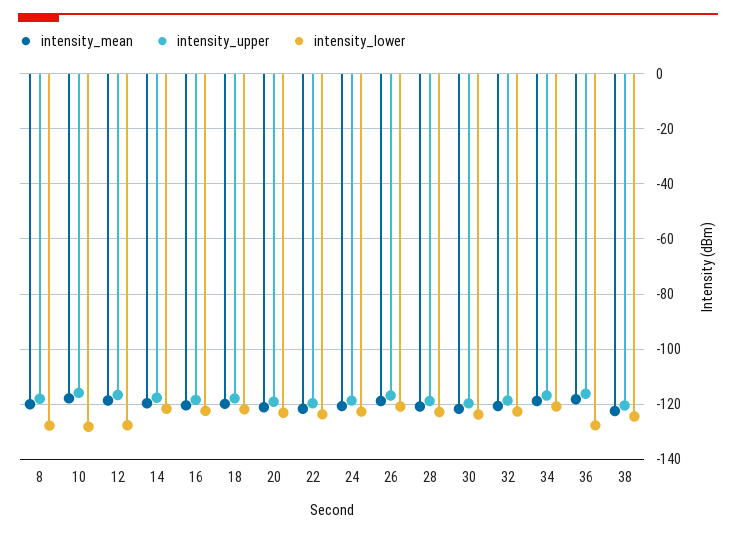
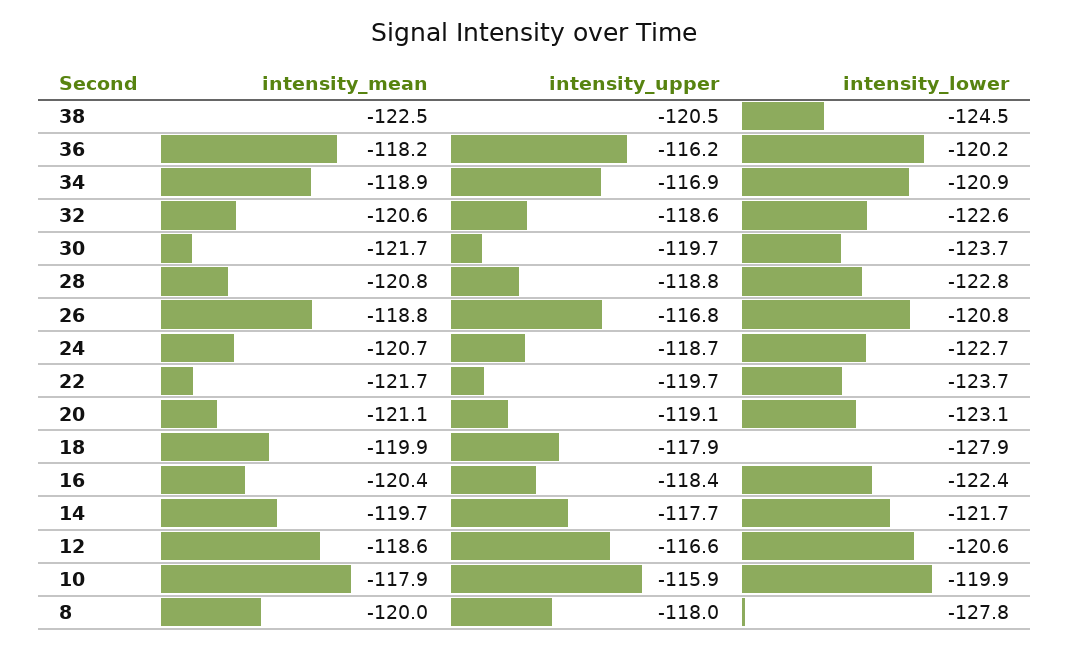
intensity_lower, 10: -127.5 -> -119.9
intensity_lower, 12: -127.5 -> -120.6
intensity_lower, 18: -122.5 -> -127.9
intensity_lower, 36: -127.5 -> -120.2

